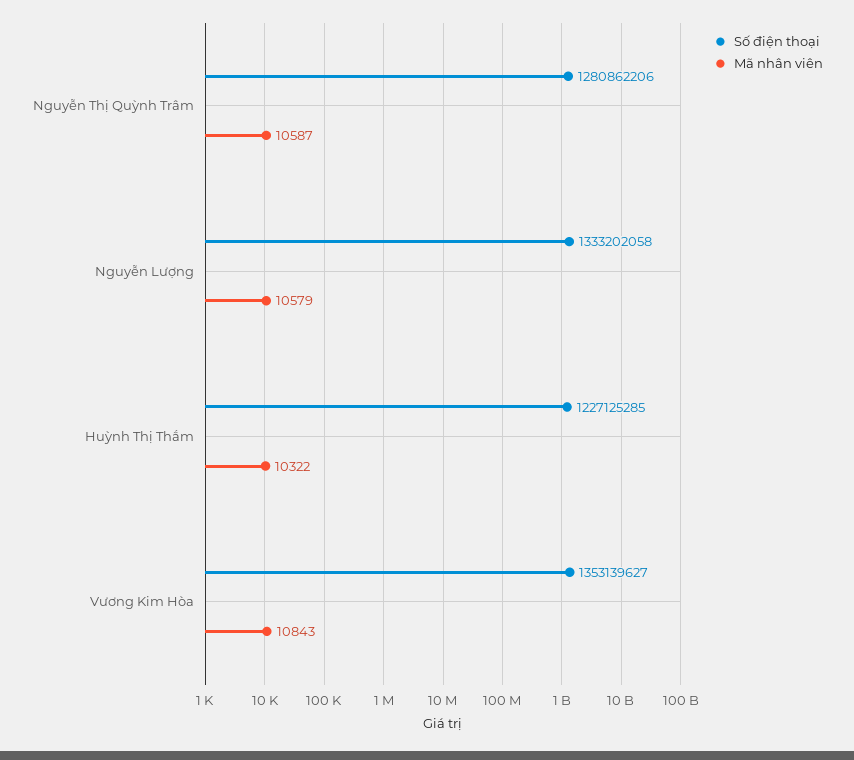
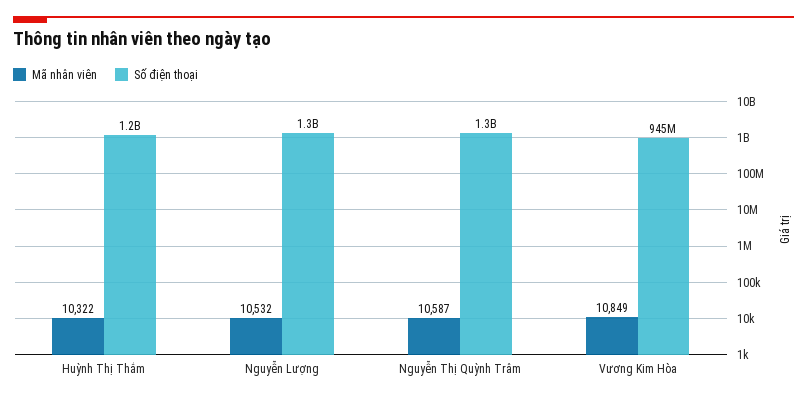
Mã nhân viên, Nguyễn Lượng: 10579 -> 10532
Số điện thoại, Vương Kim Hòa: 1353139627 -> 945000000
Mã nhân viên, Vương Kim Hòa: 10843 -> 10849

